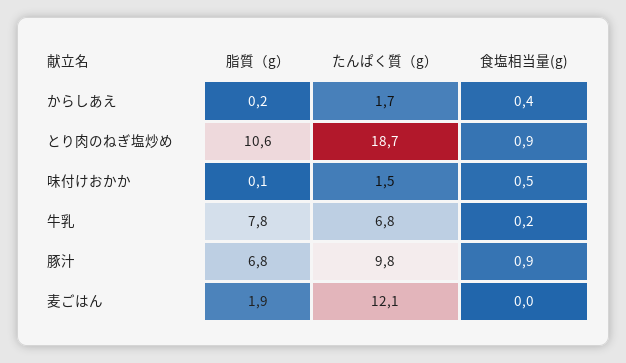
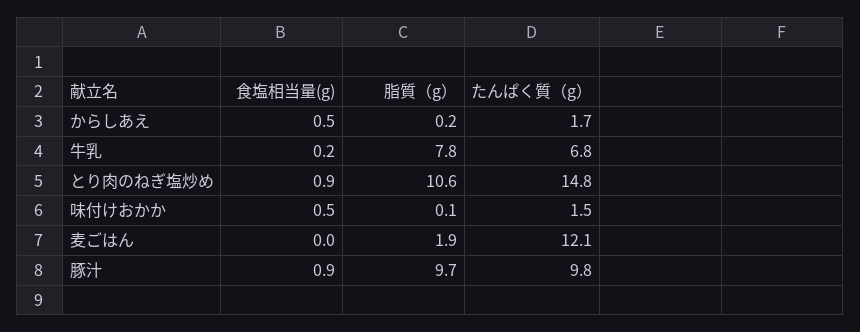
食塩相当量(g), からしあえ: 0.4 -> 0.5
たんぱく質（g）, とり肉のねぎ塩炒め: 18.7 -> 14.8
脂質（g）, 豚汁: 6.8 -> 9.7

